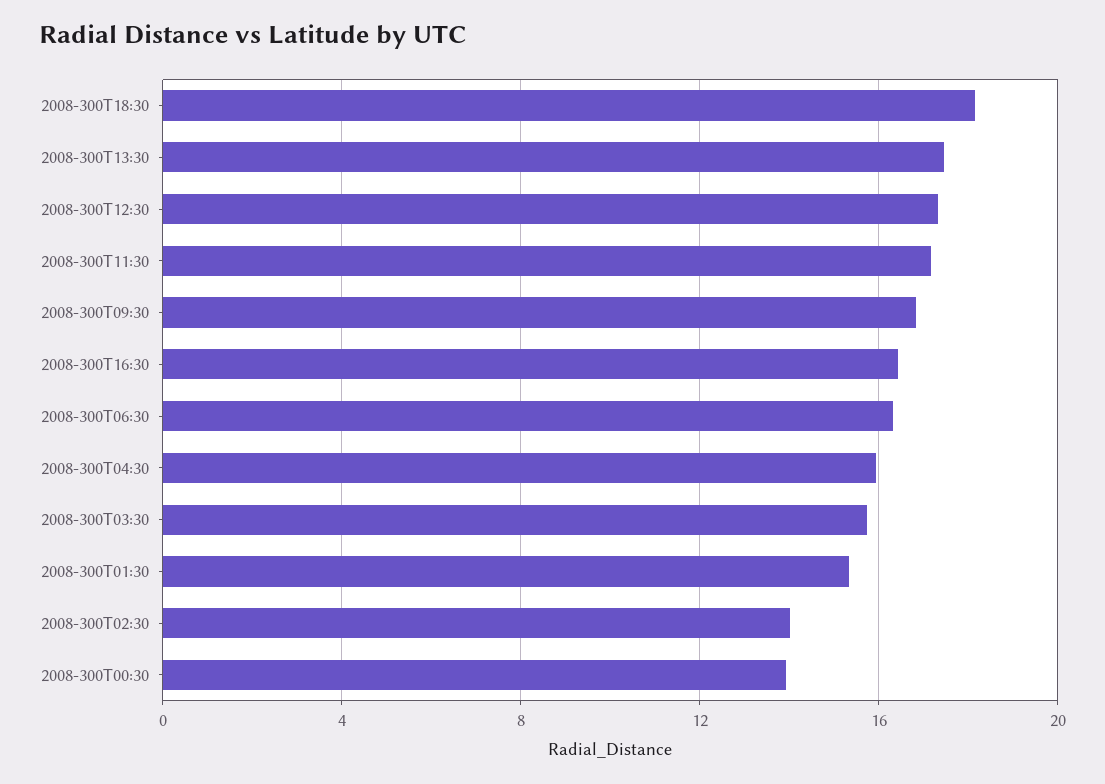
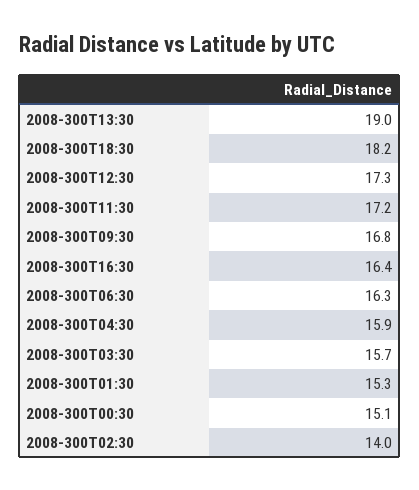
2008-300T13:30: 17.5 -> 19
2008-300T00:30: 14 -> 15.1

